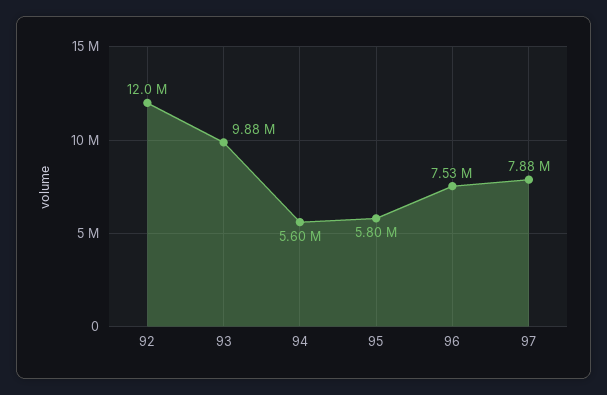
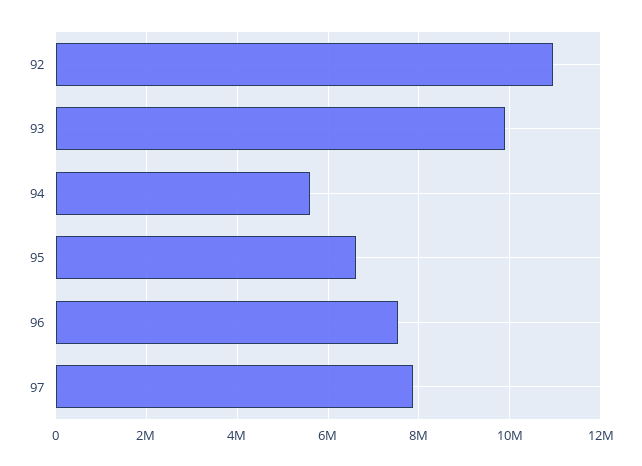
92: 12000000 -> 11000000
95: 5800000 -> 6600000

